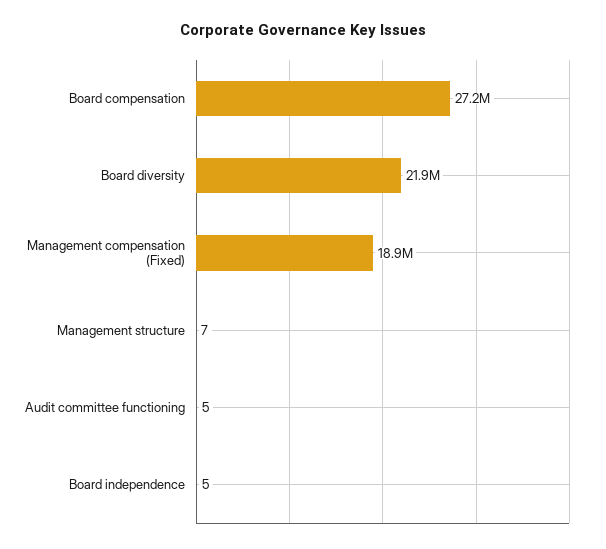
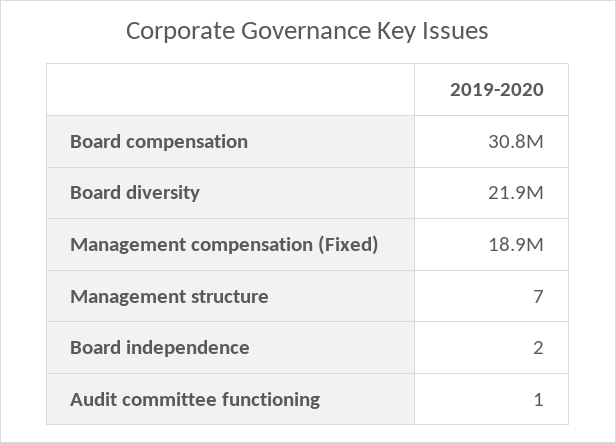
Board compensation: 27200000 -> 30800000
Audit committee functioning: 5 -> 1
Board independence: 5 -> 2

